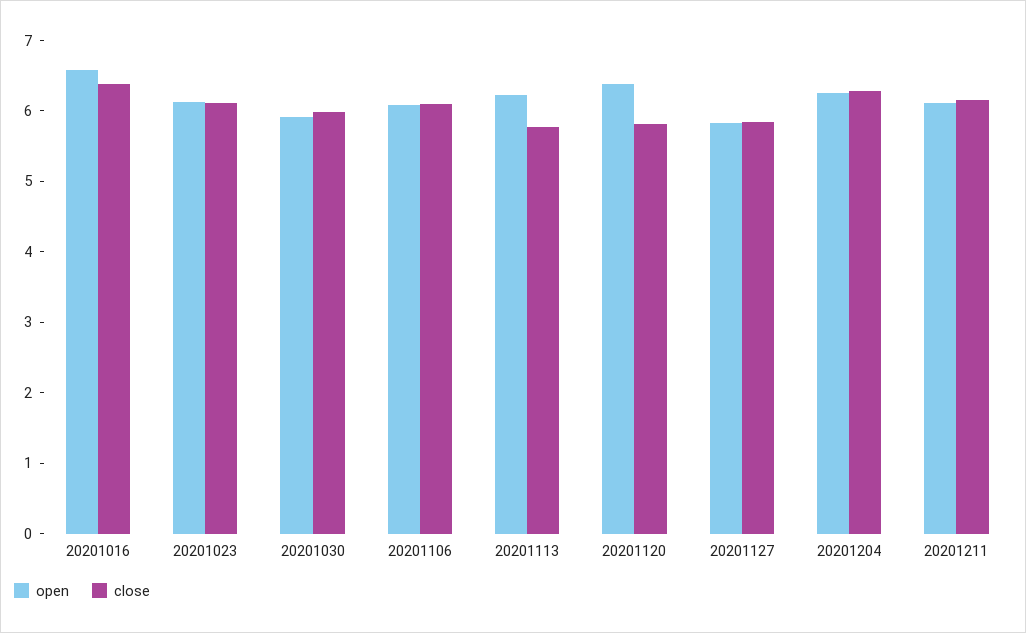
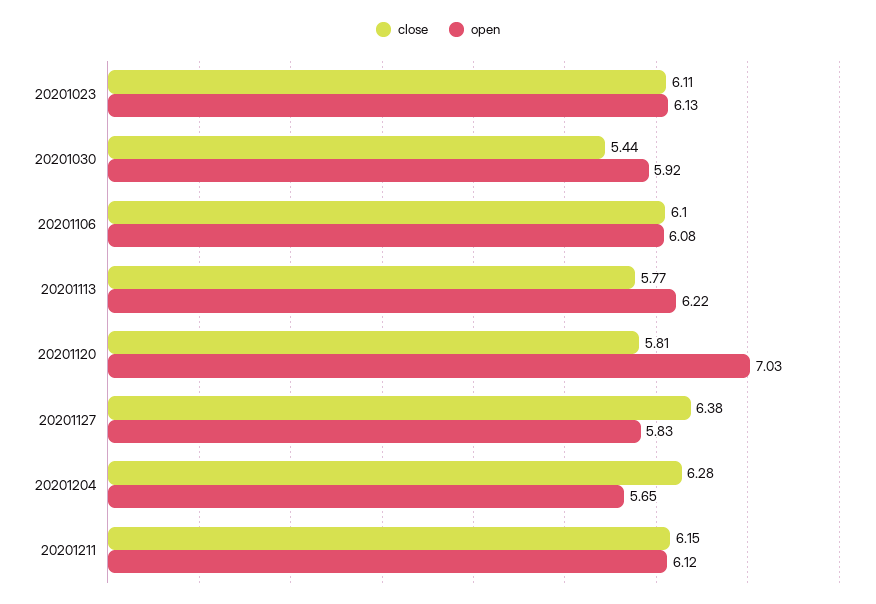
open, 20201016: 6.6 -> none
close, 20201016: 6.4 -> none
close, 20201030: 6 -> 5.44
open, 20201120: 6.4 -> 7.03
close, 20201127: 5.8 -> 6.38
open, 20201204: 6.2 -> 5.65

